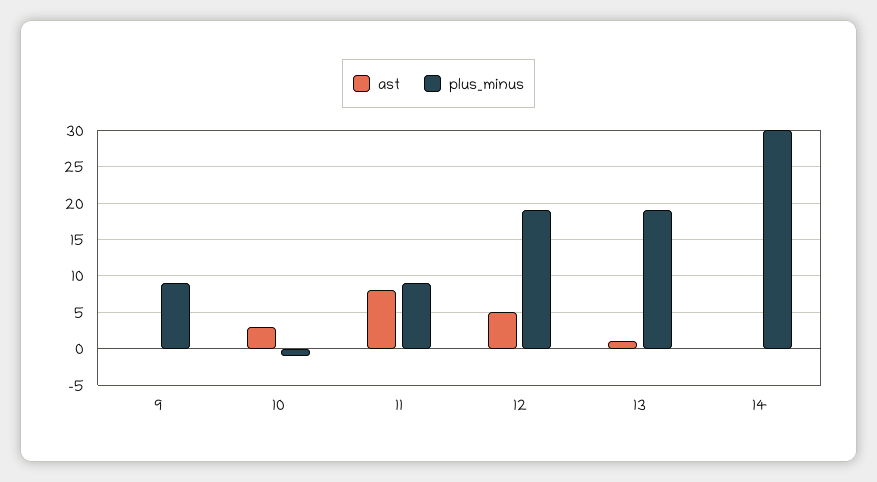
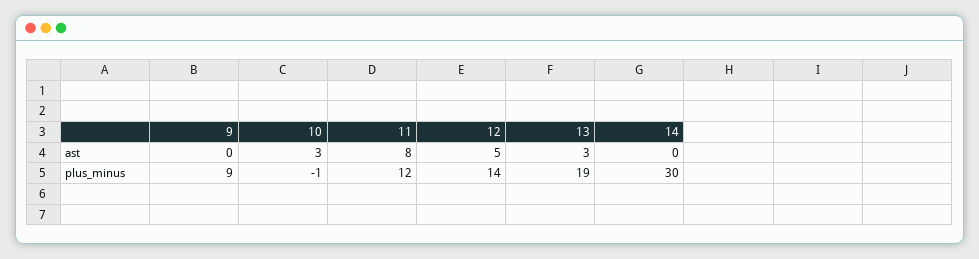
plus_minus, 11: 9 -> 12
plus_minus, 12: 19 -> 14
ast, 13: 1 -> 3

